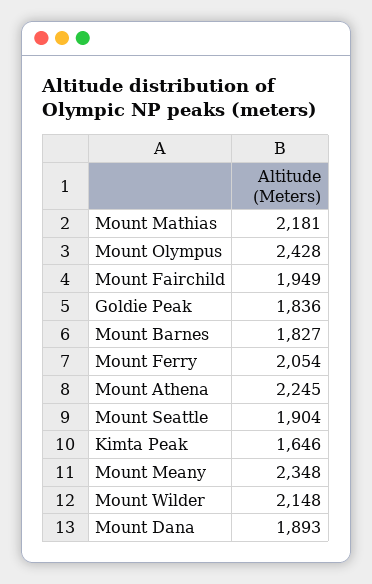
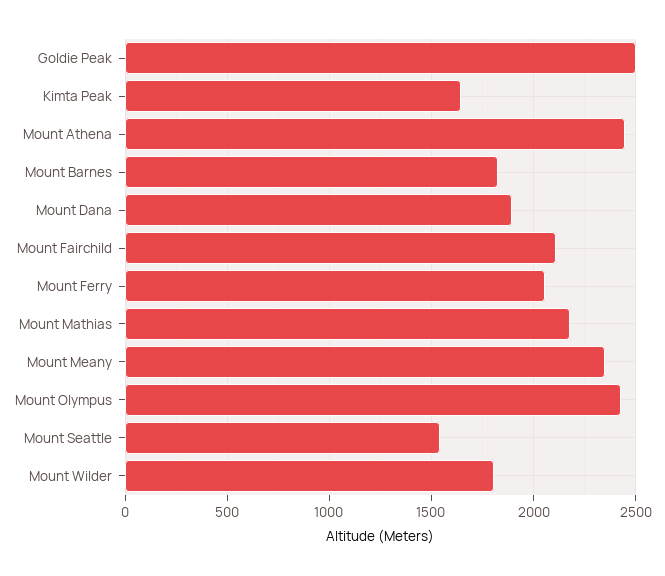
Mount Fairchild: 1949 -> 2100
Goldie Peak: 1836 -> 2500
Mount Athena: 2245 -> 2450
Mount Seattle: 1904 -> 1550
Mount Wilder: 2148 -> 1800

